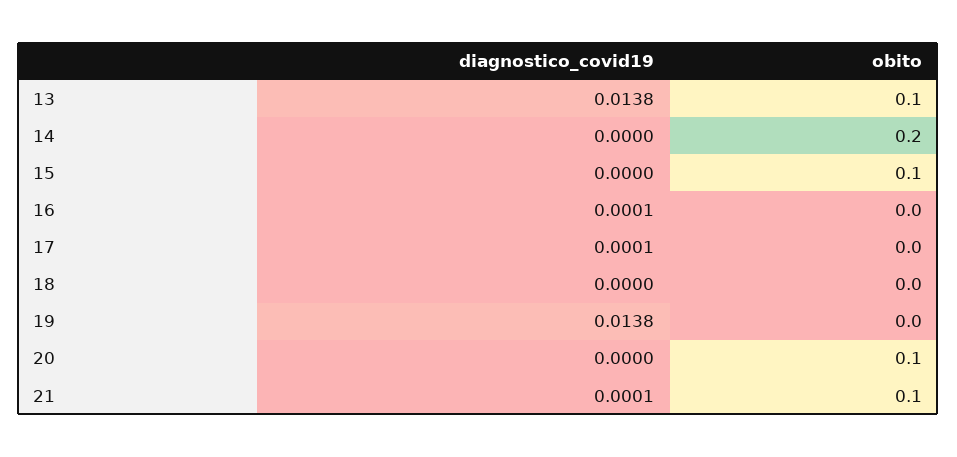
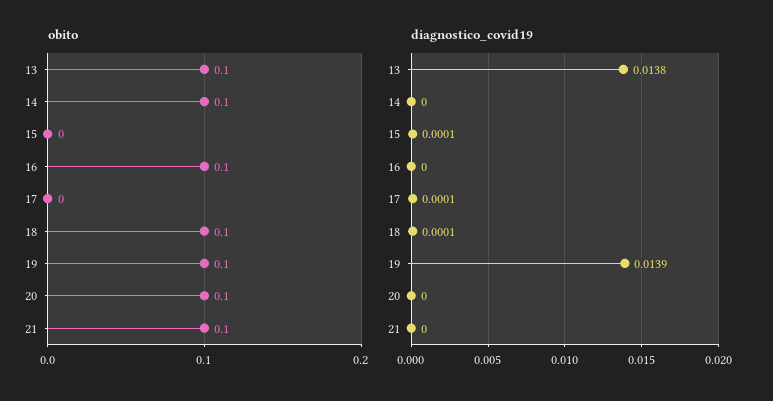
obito, 14: 0.2 -> 0.1
diagnostico_covid19, 15: 0 -> 0.0001
obito, 15: 0.1 -> 0
diagnostico_covid19, 16: 0.0001 -> 0
obito, 16: 0 -> 0.1
diagnostico_covid19, 18: 0 -> 0.0001
obito, 18: 0 -> 0.1
diagnostico_covid19, 19: 0.0138 -> 0.0139
obito, 19: 0 -> 0.1
diagnostico_covid19, 21: 0.0001 -> 0

